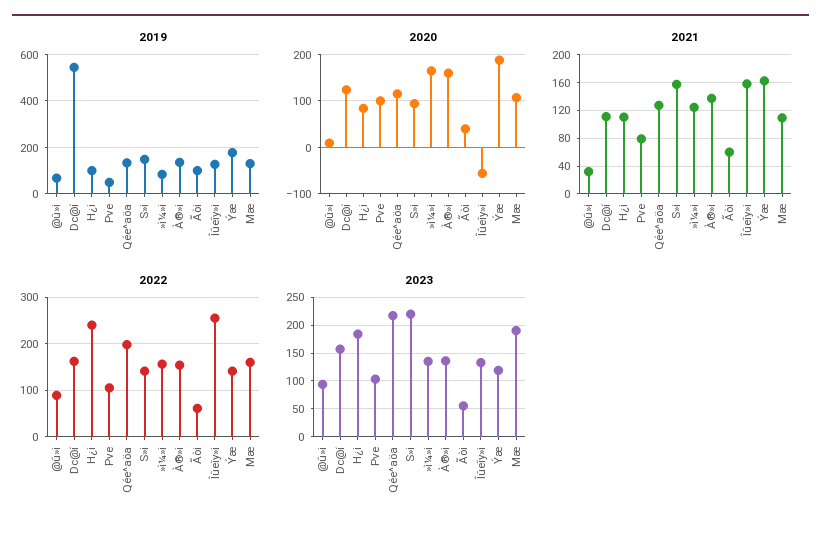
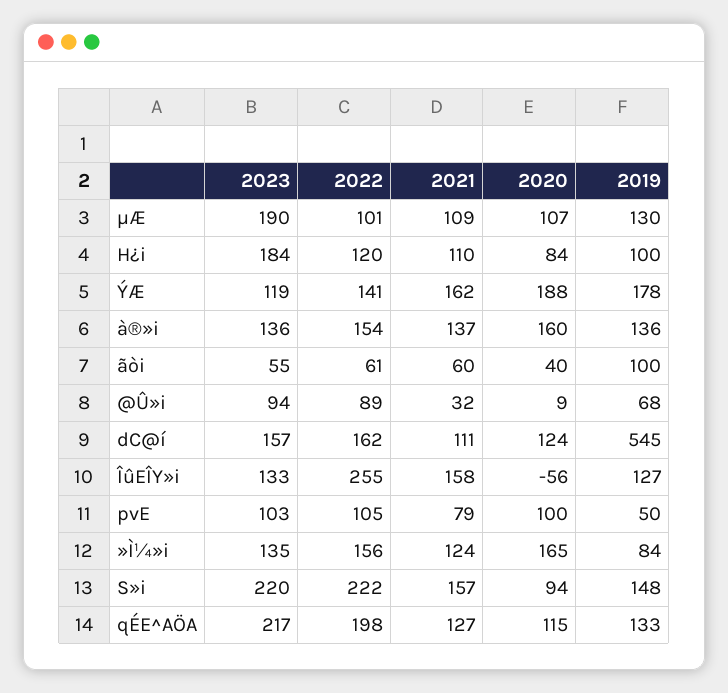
2022, H¿i: 240 -> 120
2022, S»i: 140 -> 222
2022, Μæ: 160 -> 101

